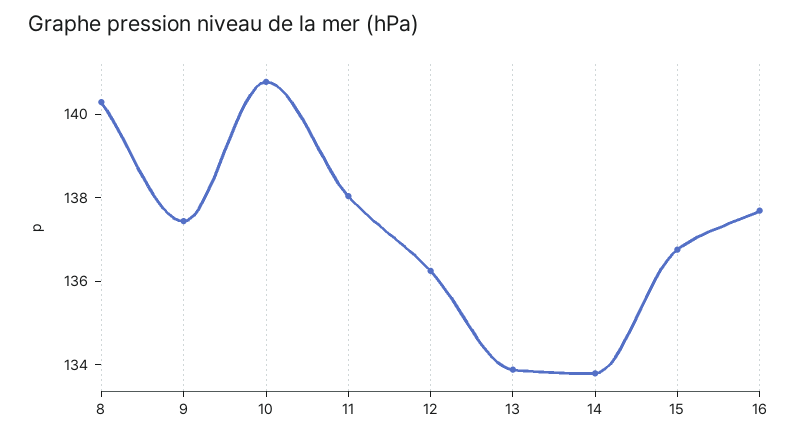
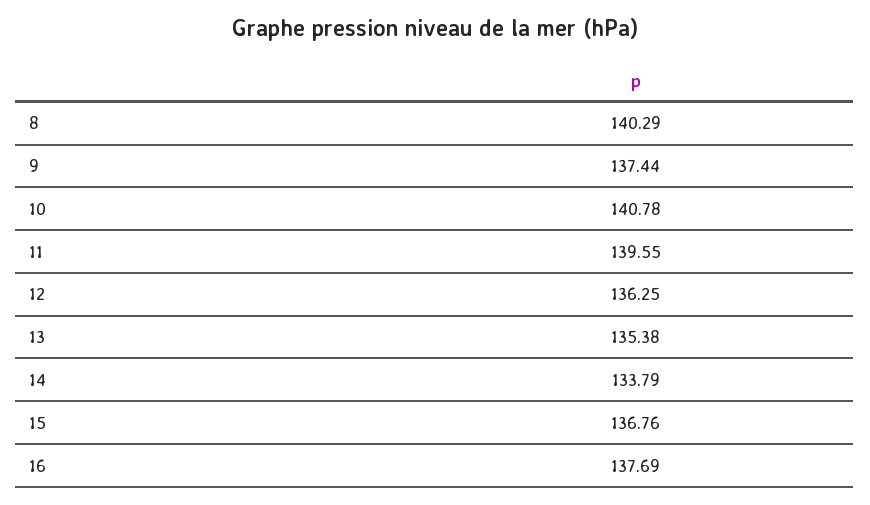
11: 138 -> 139.55
13: 134 -> 135.38

